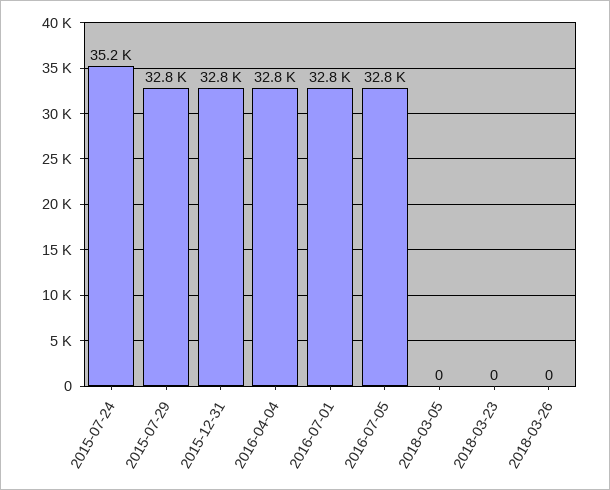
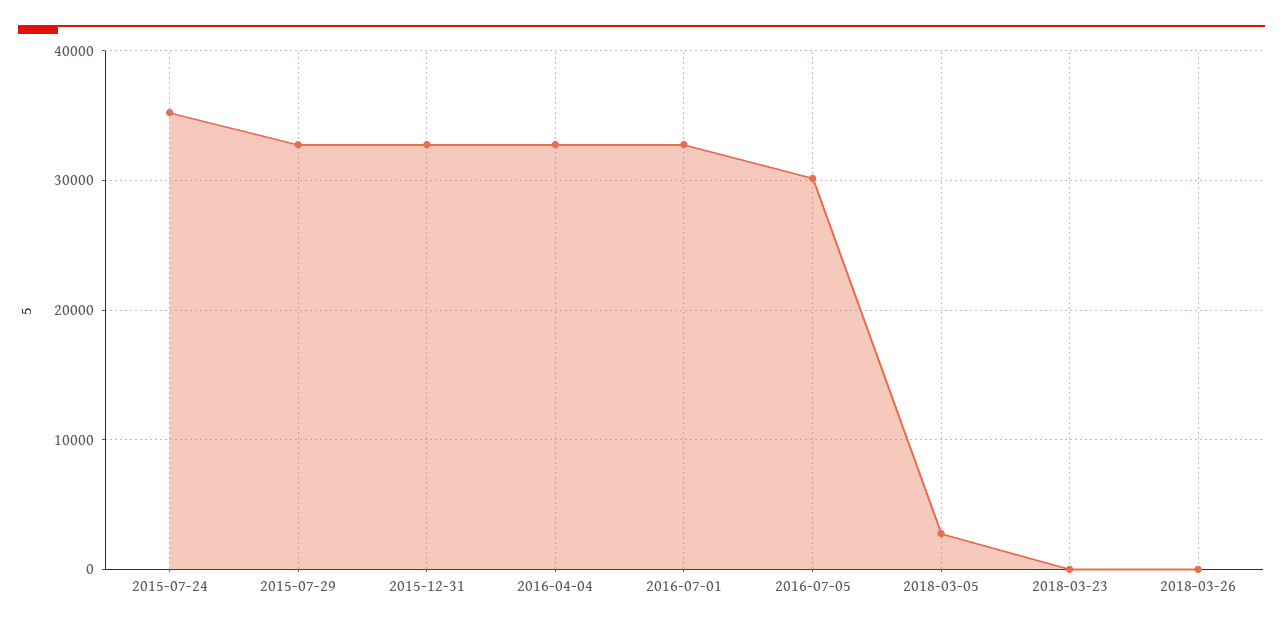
2016-07-05: 32800 -> 30000
2018-03-05: 0 -> 3000

